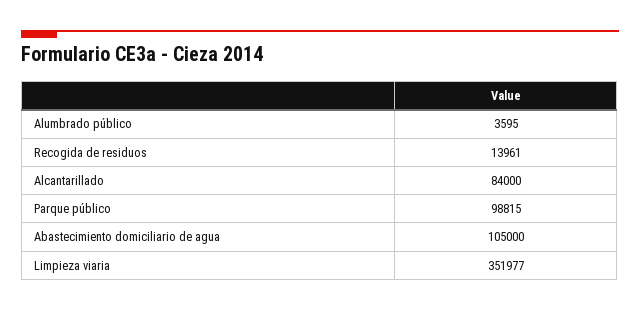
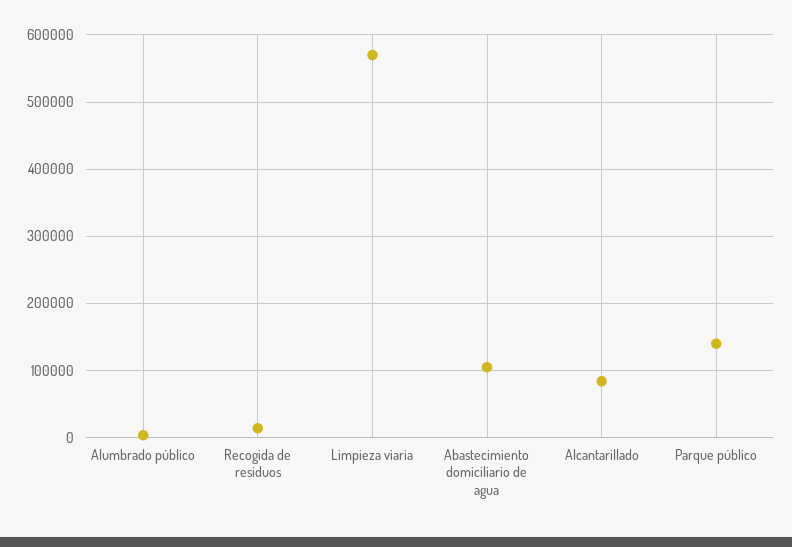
Parque público: 98815 -> 140000
Limpieza viaria: 351977 -> 570000

